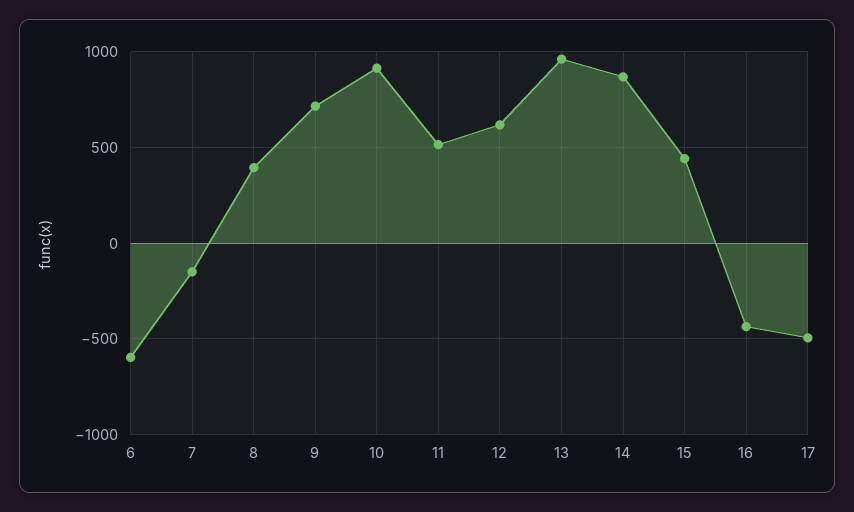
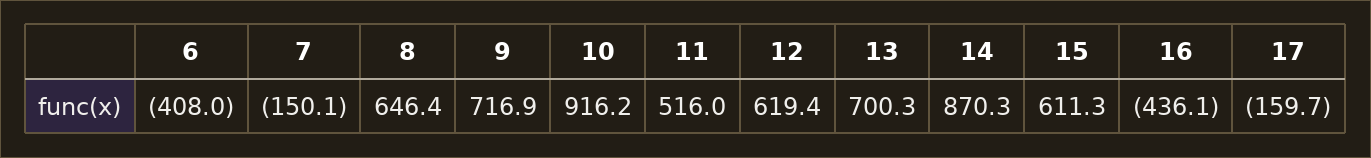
6: -600 -> -408
8: 400 -> 646.4
13: 950 -> 700.3
15: 450 -> 611.3
17: -500 -> -159.7

